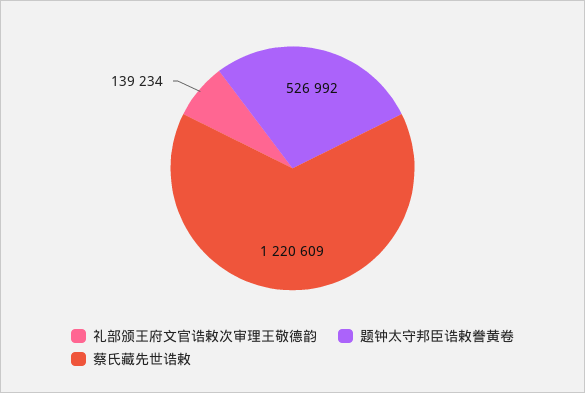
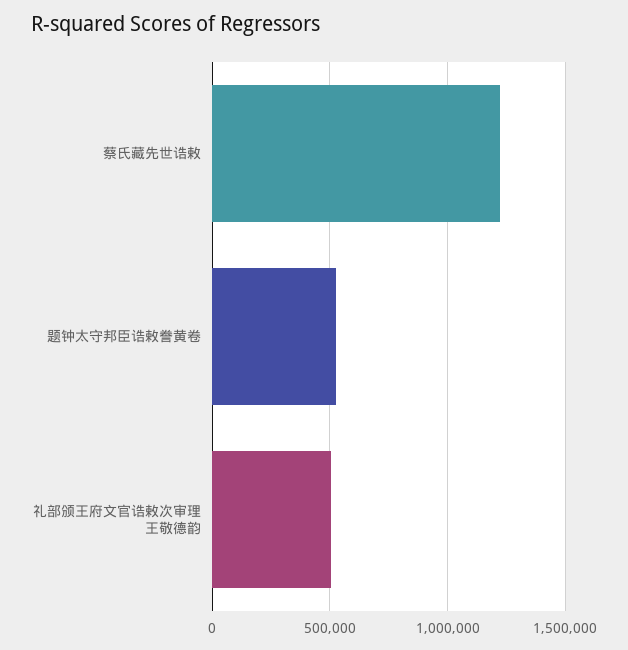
礼部颁王府文官诰敕次审理王敬德韵: 139234 -> 500000

